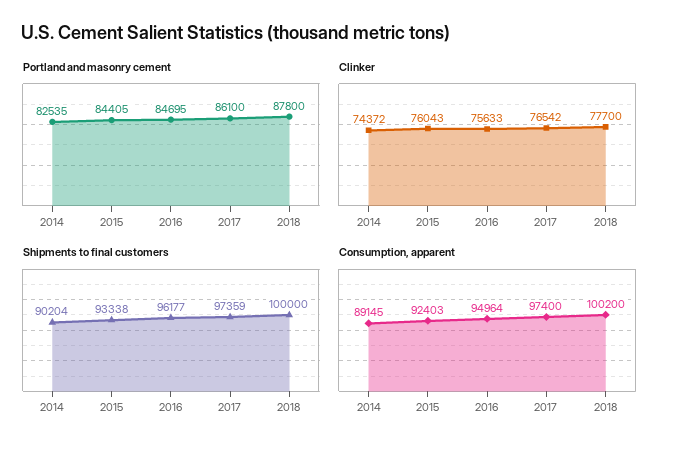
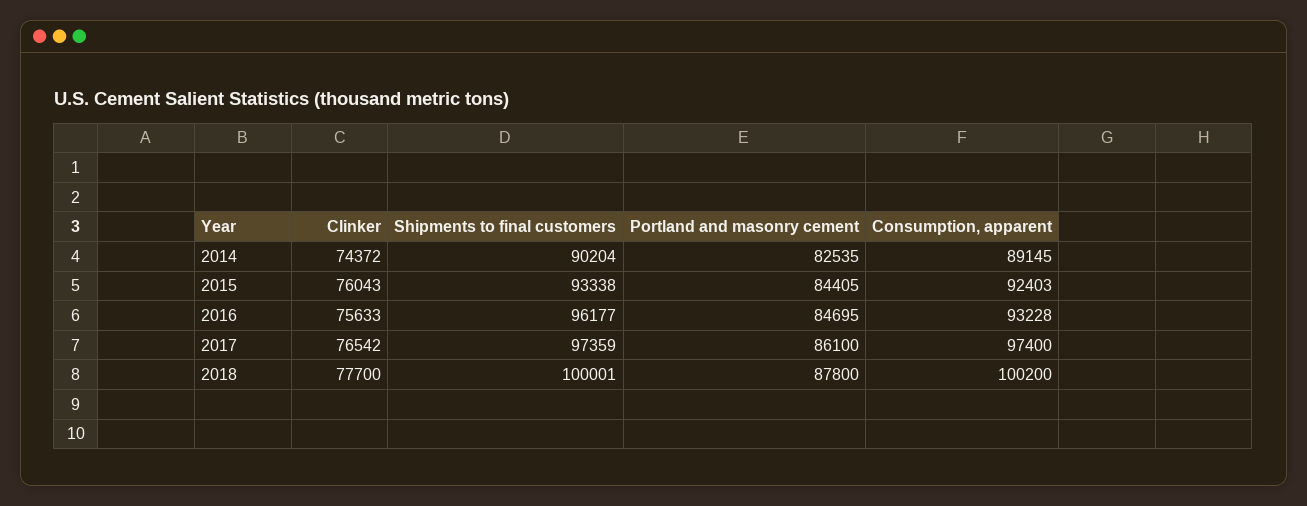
Shipments to final customers, 2018: 100000 -> 100001
Consumption, apparent, 2016: 94964 -> 93228

